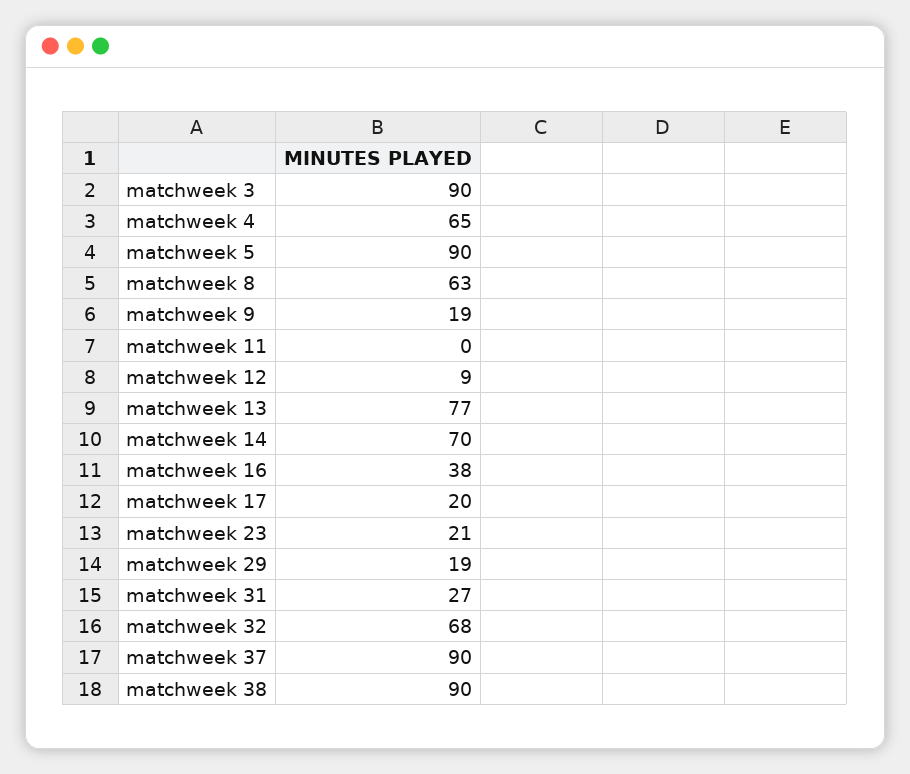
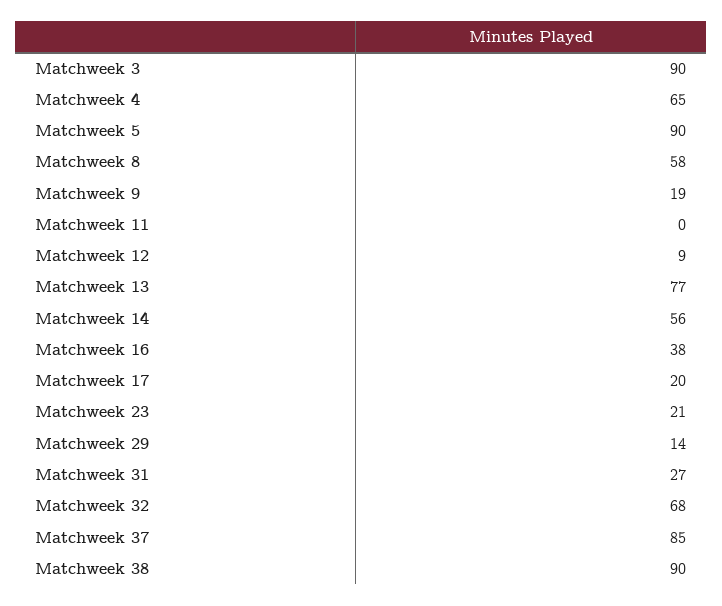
matchweek 8: 63 -> 58
matchweek 14: 70 -> 56
matchweek 29: 19 -> 14
matchweek 37: 90 -> 85

